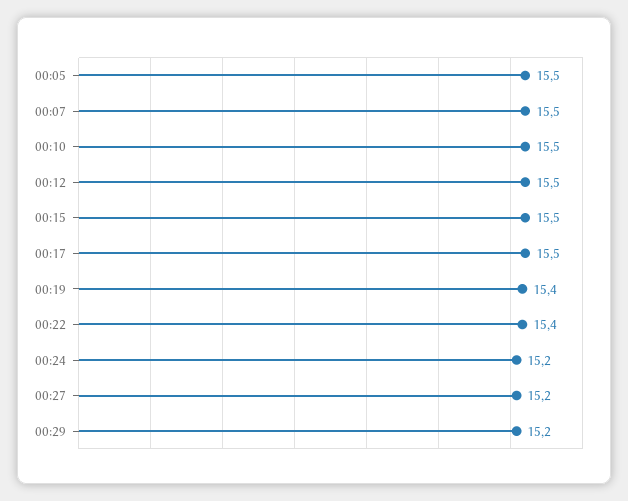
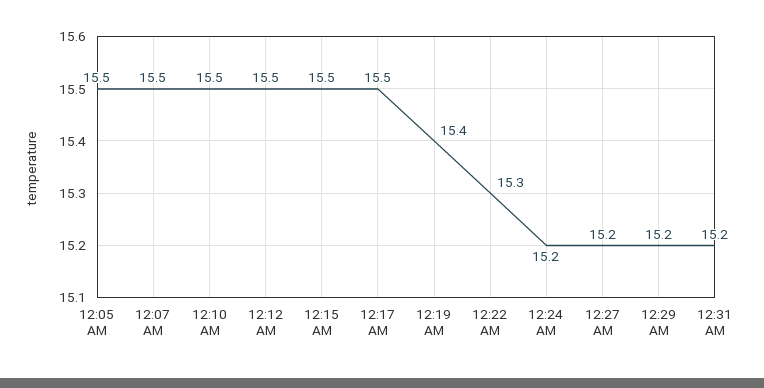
00:22: 15.4 -> 15.3
12:31 AM: none -> 15.2

